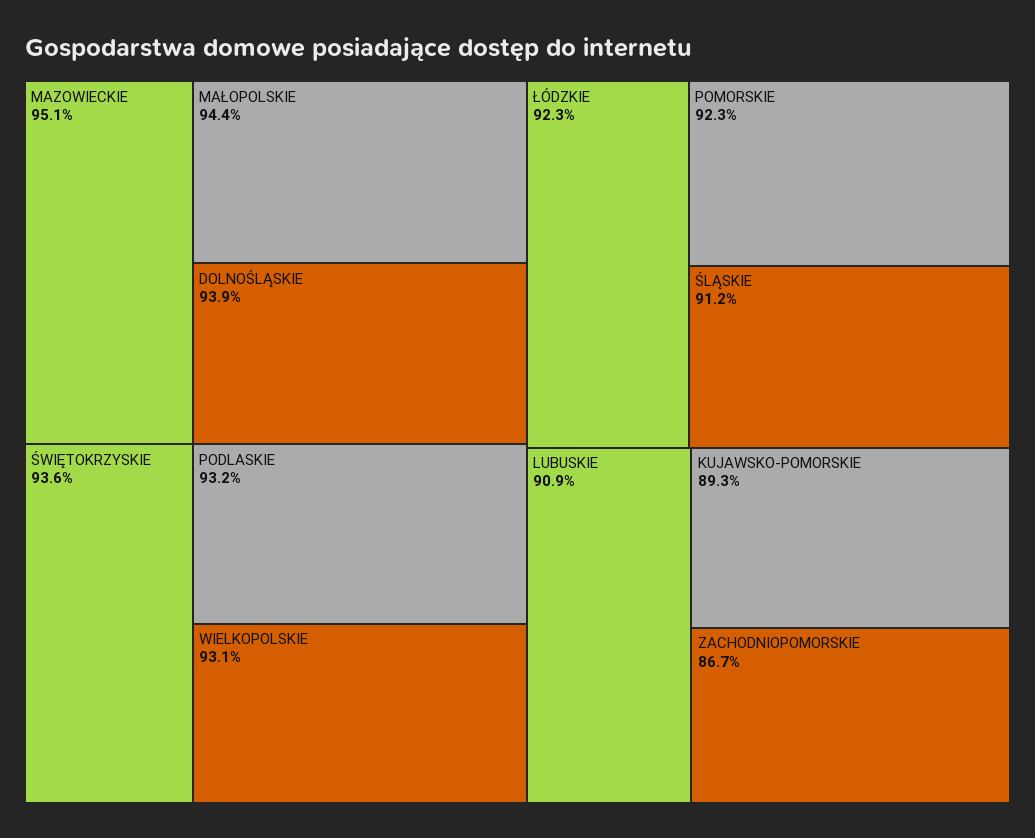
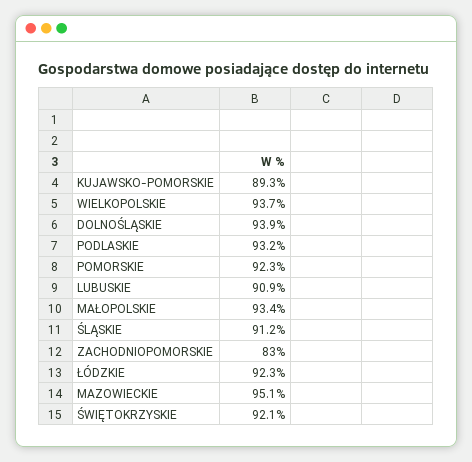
MAŁOPOLSKIE: 94.4 -> 93.4
ŚWIĘTOKRZYSKIE: 93.6 -> 92.1
WIELKOPOLSKIE: 93.1 -> 93.7
ZACHODNIOPOMORSKIE: 86.7 -> 83

